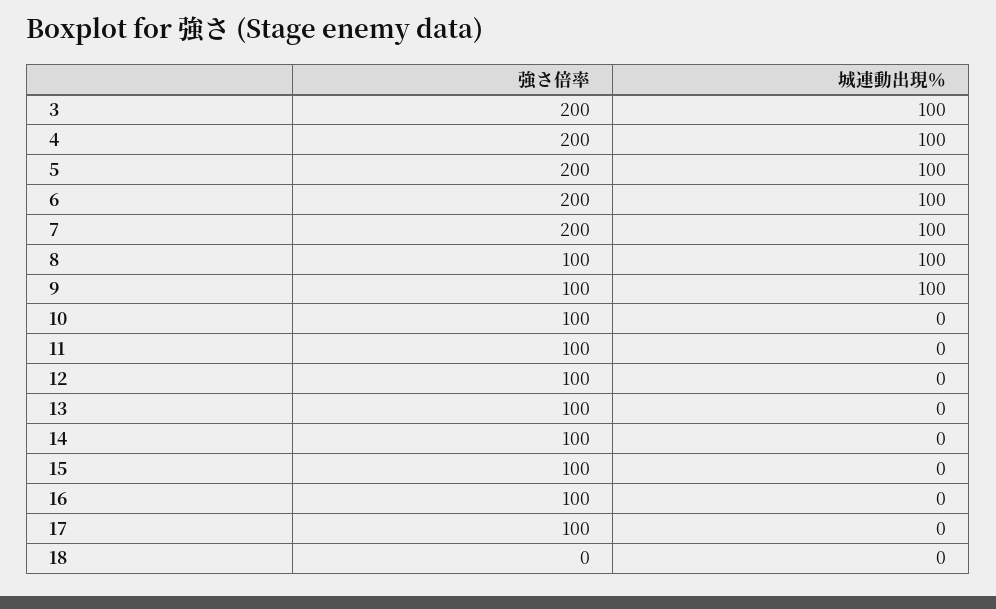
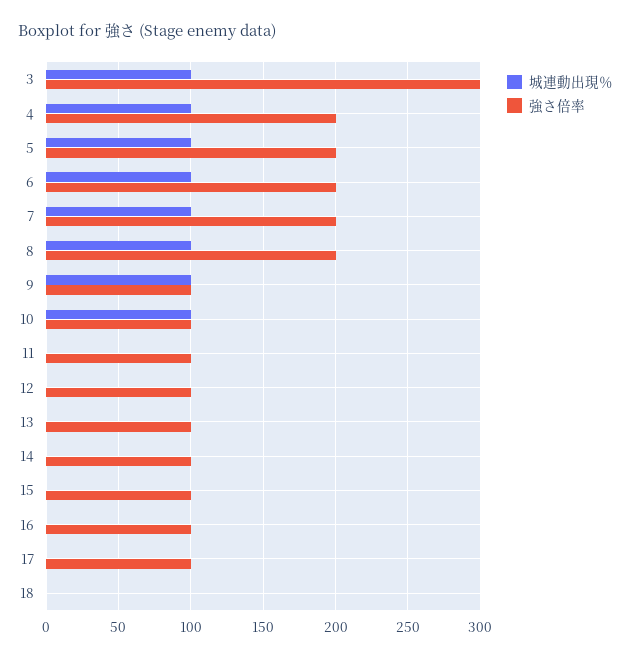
強さ倍率, 3: 200 -> 300
強さ倍率, 8: 100 -> 200
城連動出現％, 10: 0 -> 100

